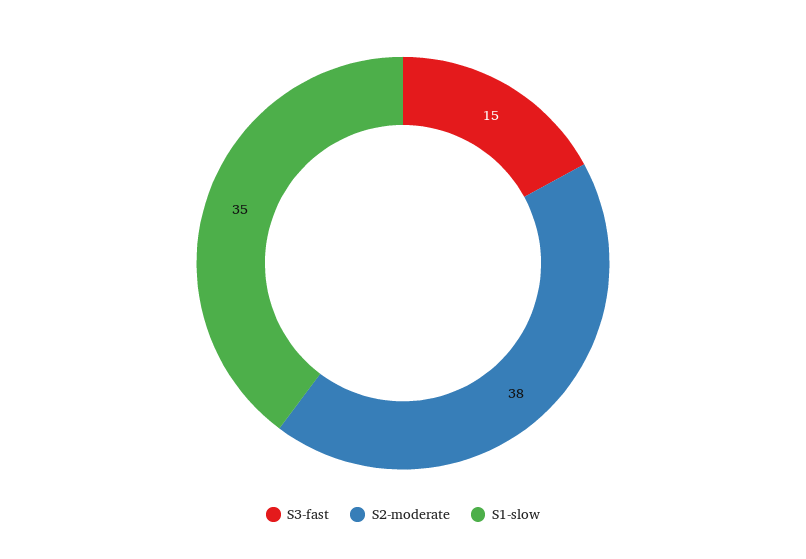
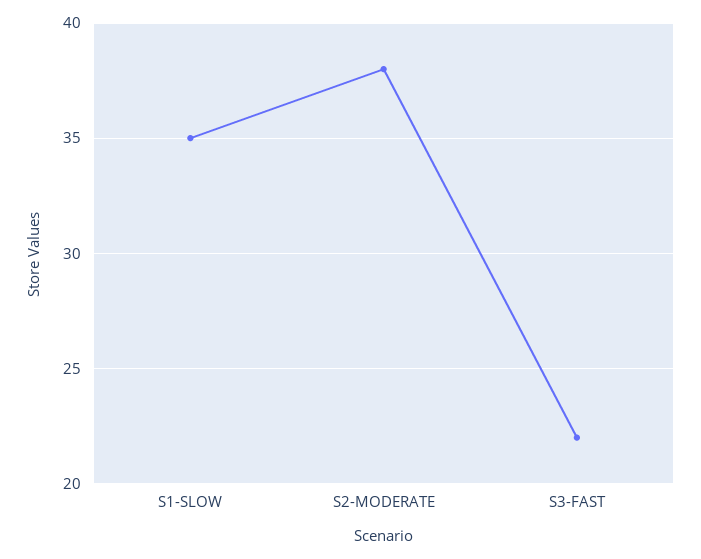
S3-fast: 15 -> 22

